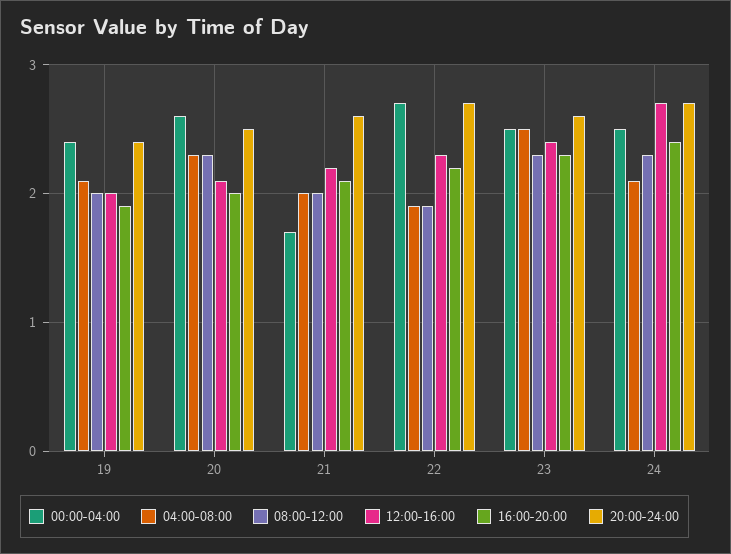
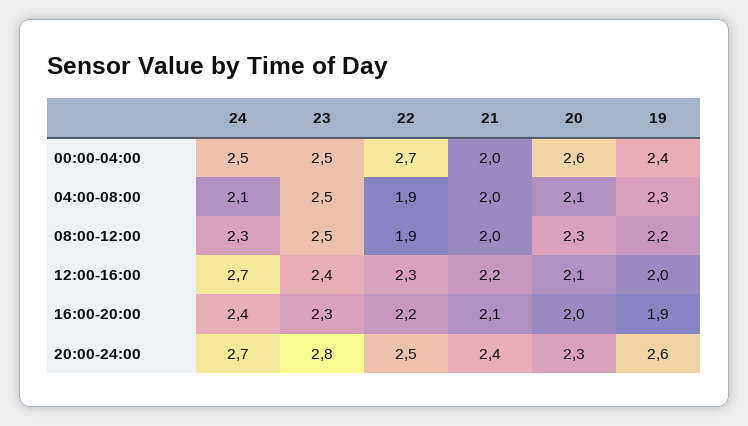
04:00-08:00, 19: 2.1 -> 2.3
08:00-12:00, 19: 2 -> 2.2
20:00-24:00, 19: 2.4 -> 2.6
04:00-08:00, 20: 2.3 -> 2.1
20:00-24:00, 20: 2.5 -> 2.3
00:00-04:00, 21: 1.7 -> 2
20:00-24:00, 21: 2.6 -> 2.4
20:00-24:00, 22: 2.7 -> 2.5
08:00-12:00, 23: 2.3 -> 2.5
20:00-24:00, 23: 2.6 -> 2.8

